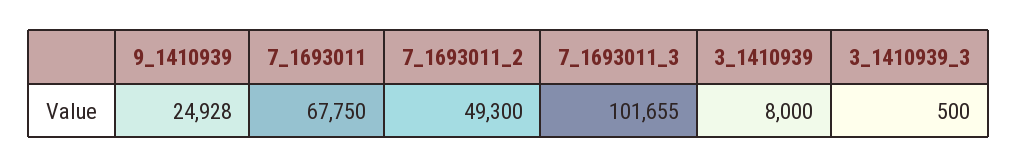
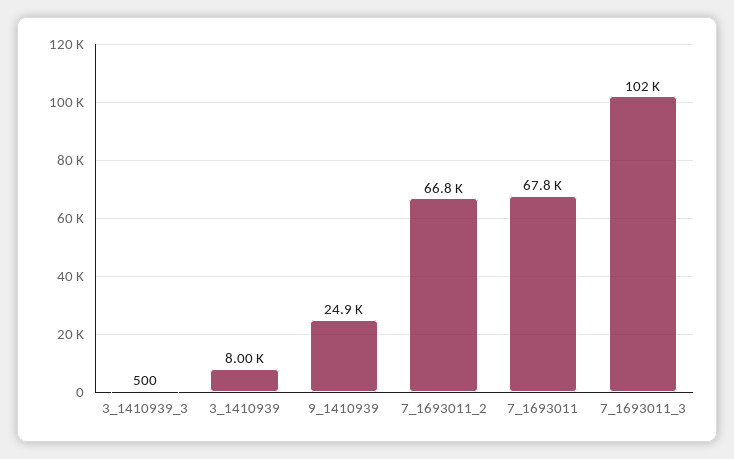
7_1693011_2: 49300 -> 66800

